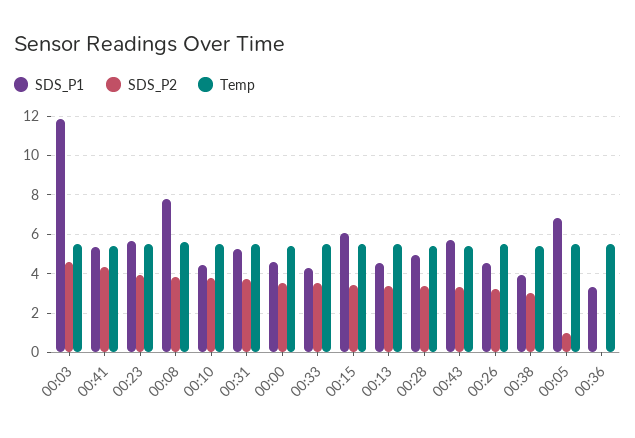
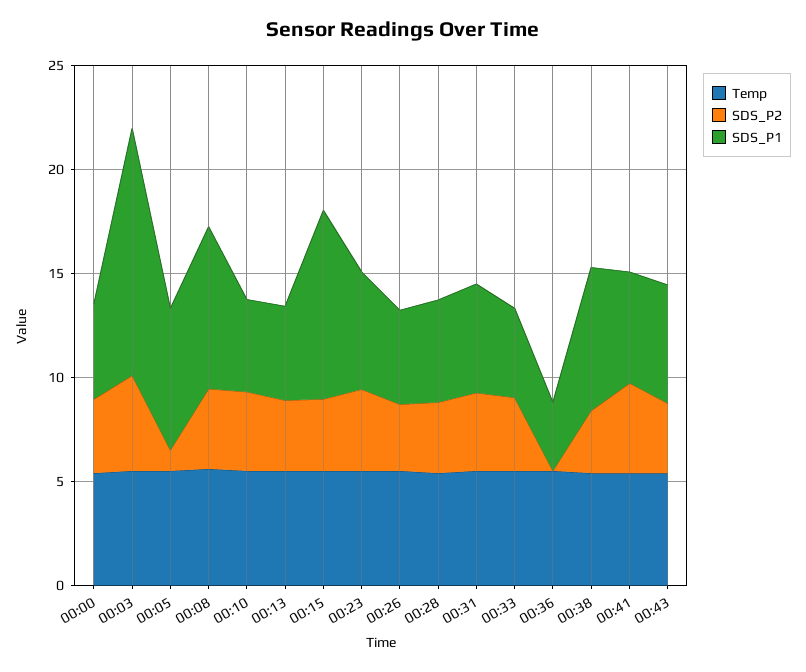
SDS_P1, 00:15: 6 -> 9
SDS_P1, 00:38: 4 -> 7

